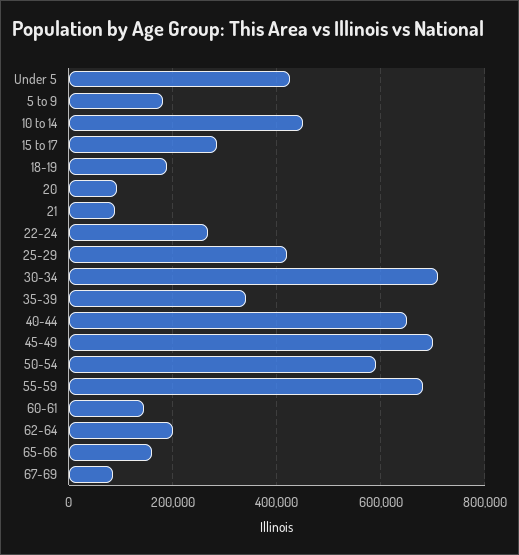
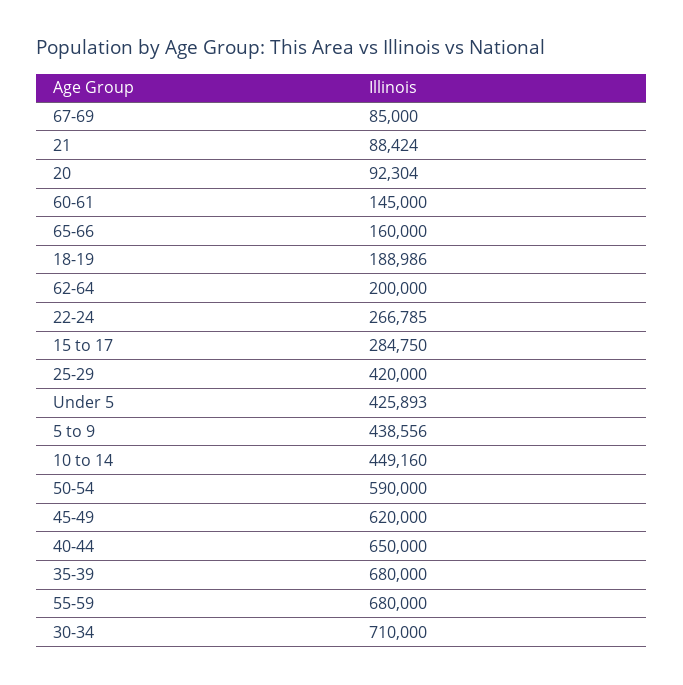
5 to 9: 180000 -> 438556
35-39: 340000 -> 680000
45-49: 700000 -> 620000

